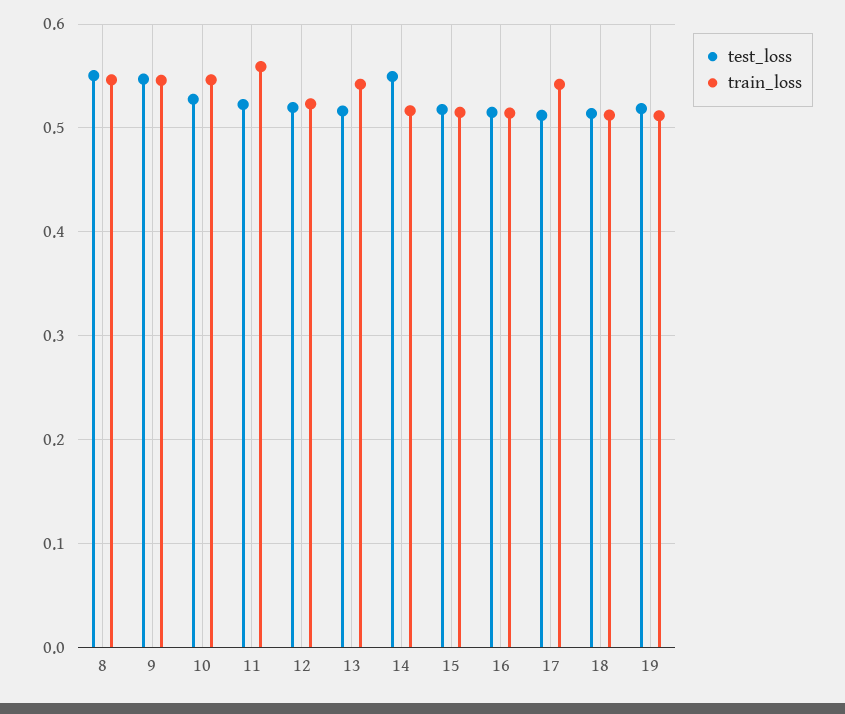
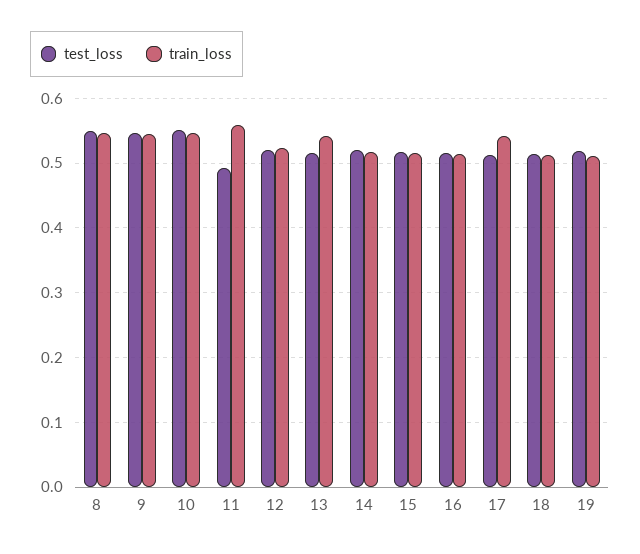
test_loss, 10: 0.53 -> 0.55
test_loss, 11: 0.52 -> 0.49
test_loss, 14: 0.55 -> 0.52

